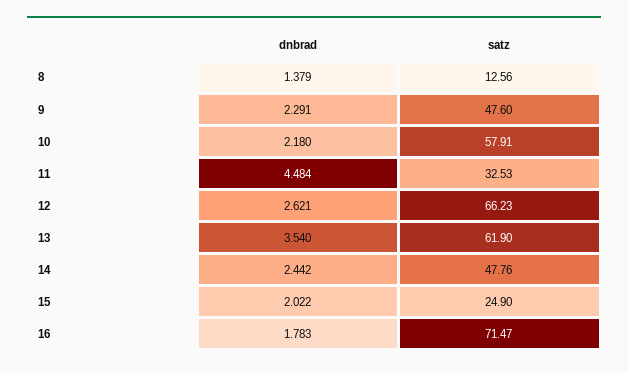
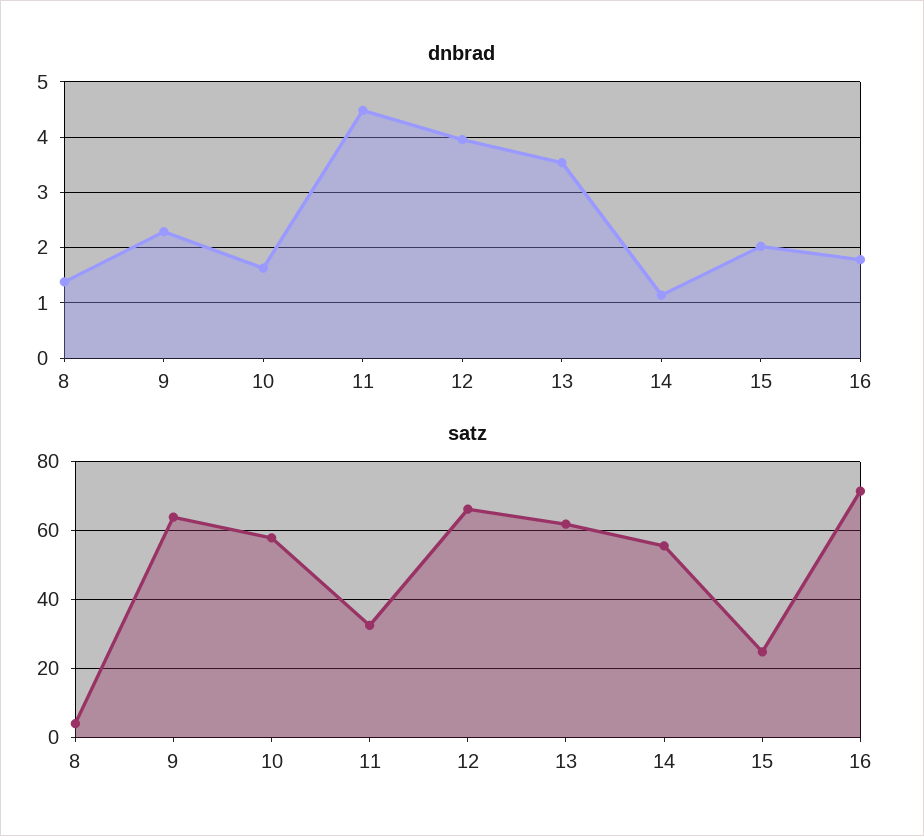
satz, 8: 12.56 -> 4
satz, 9: 47.6 -> 64
dnbrad, 10: 2.18 -> 1.6
dnbrad, 12: 2.621 -> 4
dnbrad, 14: 2.442 -> 1.2
satz, 14: 47.76 -> 56

